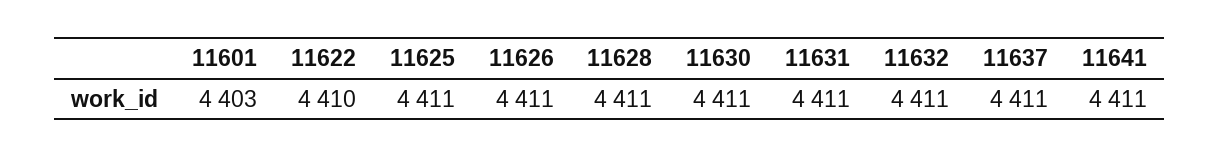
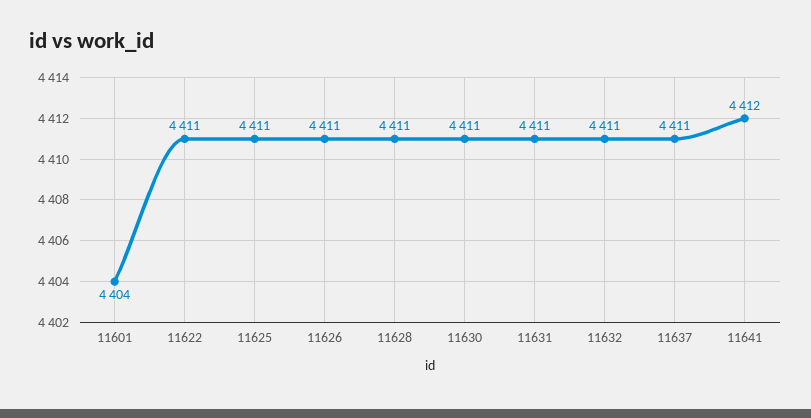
11601: 4403 -> 4404
11622: 4410 -> 4411
11641: 4411 -> 4412

